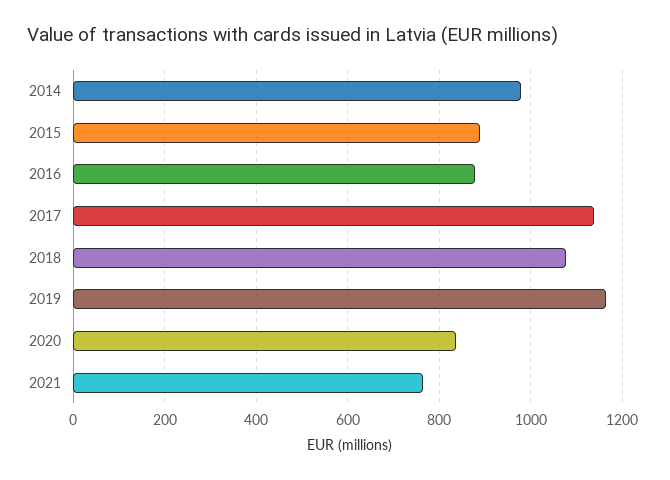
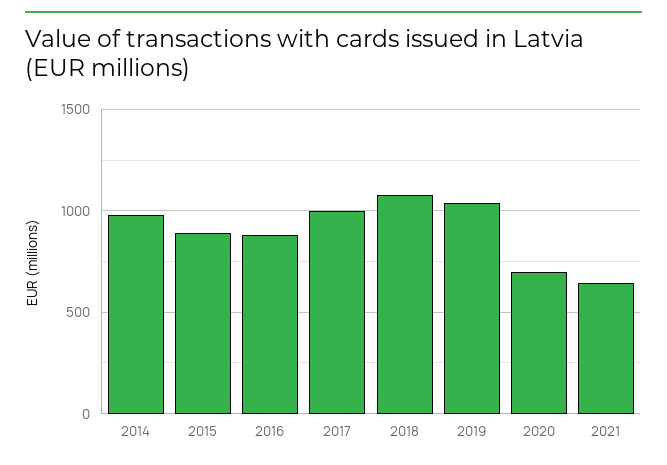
2017: 1140 -> 1000
2019: 1160 -> 1050
2020: 840 -> 700
2021: 760 -> 650

